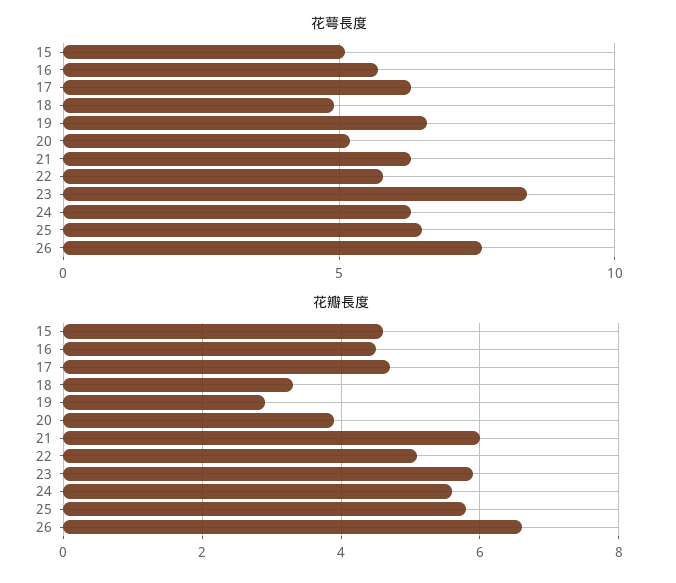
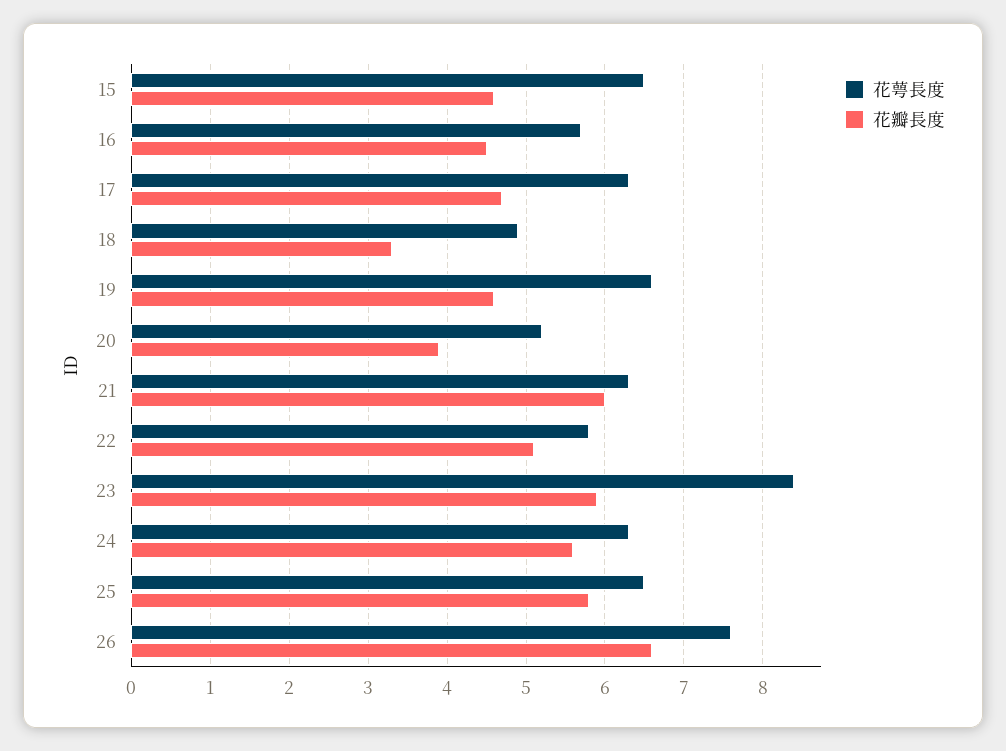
花萼長度, 15: 5 -> 6.5
花瓣長度, 19: 3 -> 4.6

